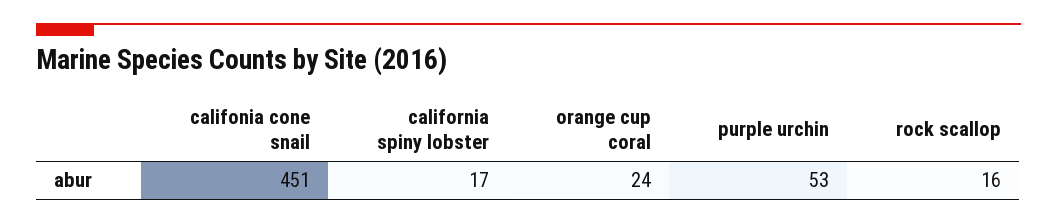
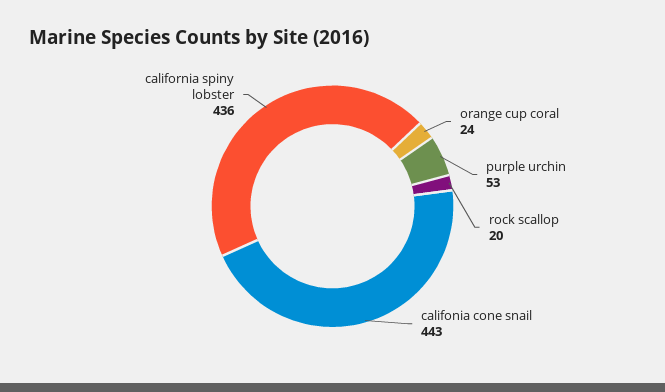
califonia cone snail: 451 -> 443
california spiny lobster: 17 -> 436
rock scallop: 16 -> 20

